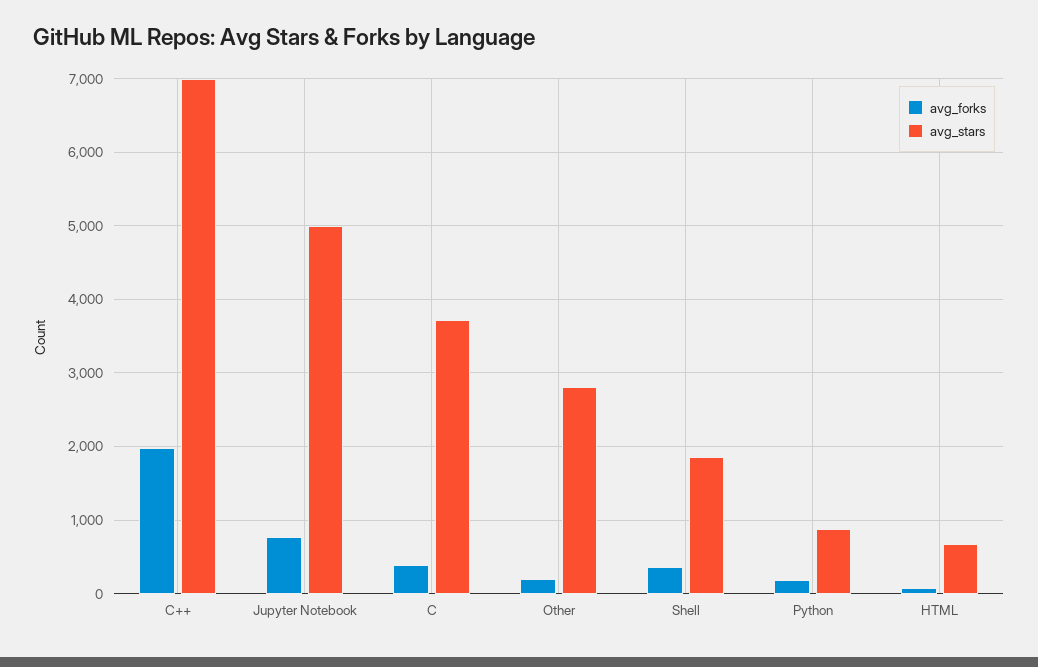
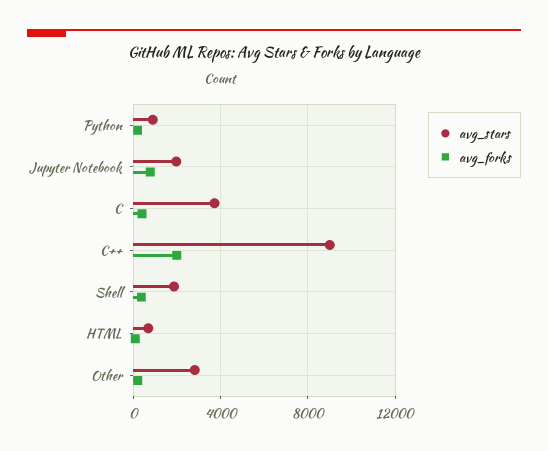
avg_stars, C++: 7000 -> 9000
avg_stars, Jupyter Notebook: 5000 -> 2000

